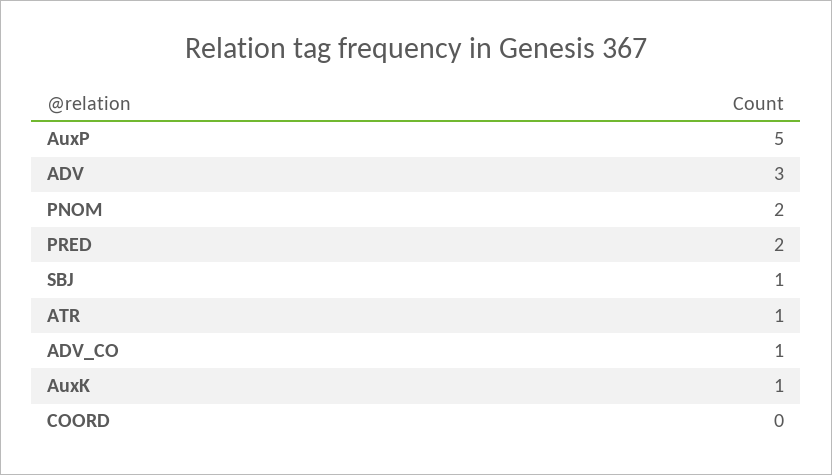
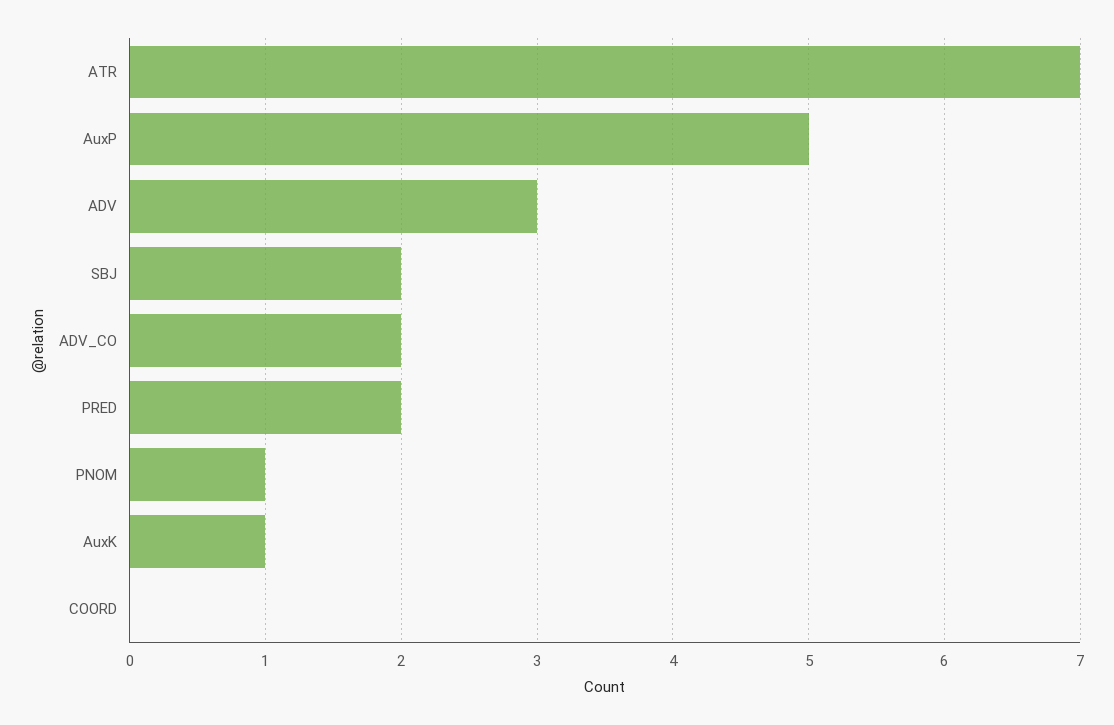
PNOM: 2 -> 1
SBJ: 1 -> 2
ATR: 1 -> 7
ADV_CO: 1 -> 2

